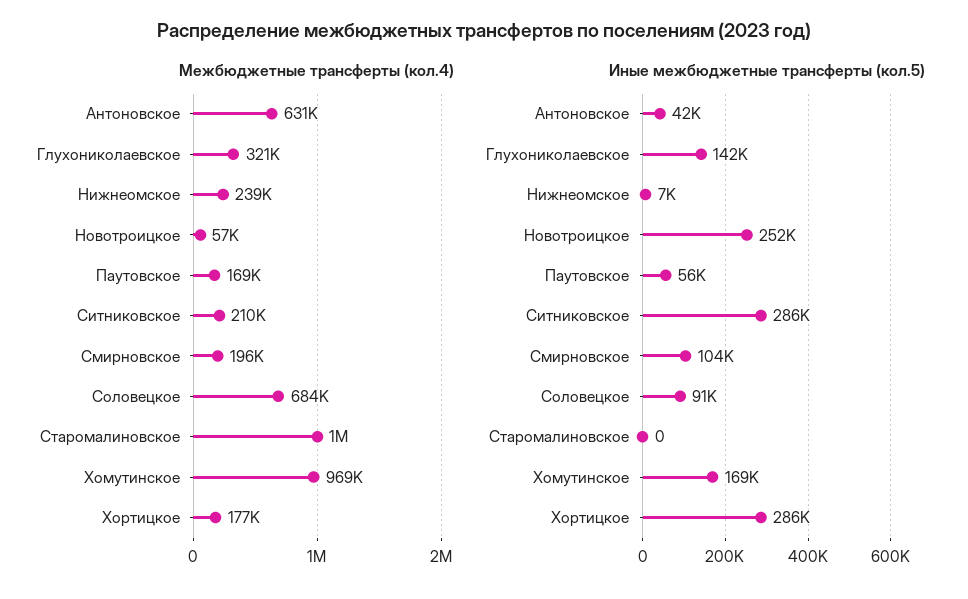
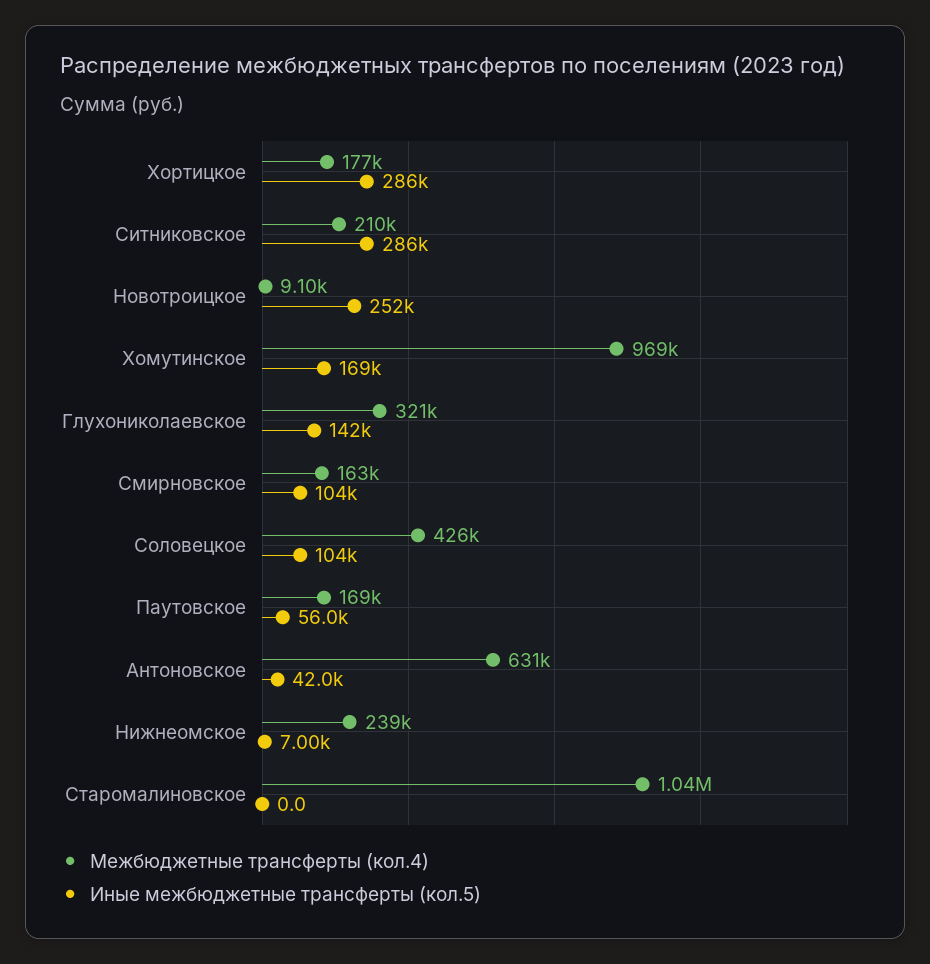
Межбюджетные трансферты (кол.4), Новотроицкое: 57000 -> 9100
Межбюджетные трансферты (кол.4), Смирновское: 196000 -> 163000
Межбюджетные трансферты (кол.4), Соловецкое: 684000 -> 426000
Иные межбюджетные трансферты (кол.5), Соловецкое: 91000 -> 104000

